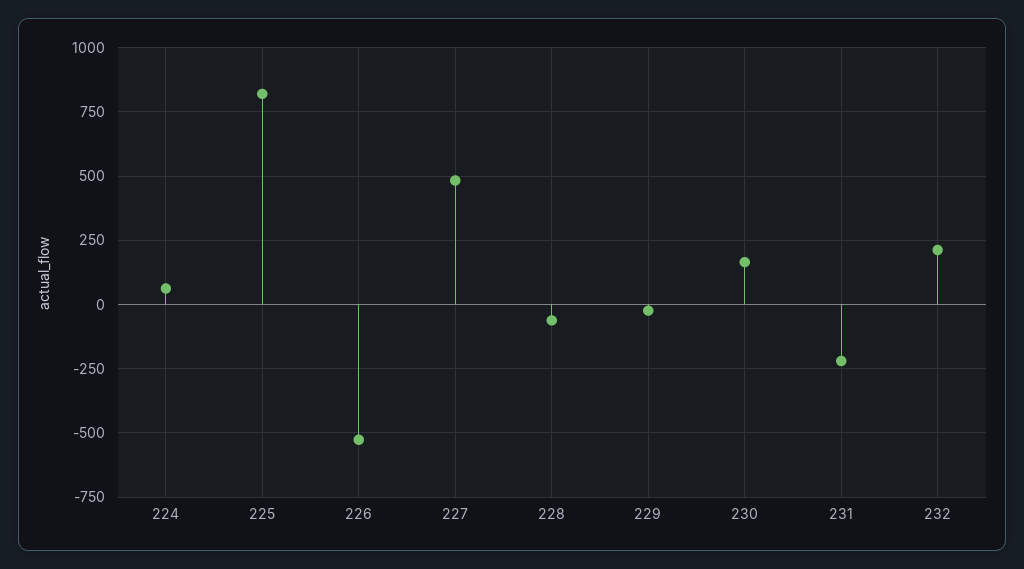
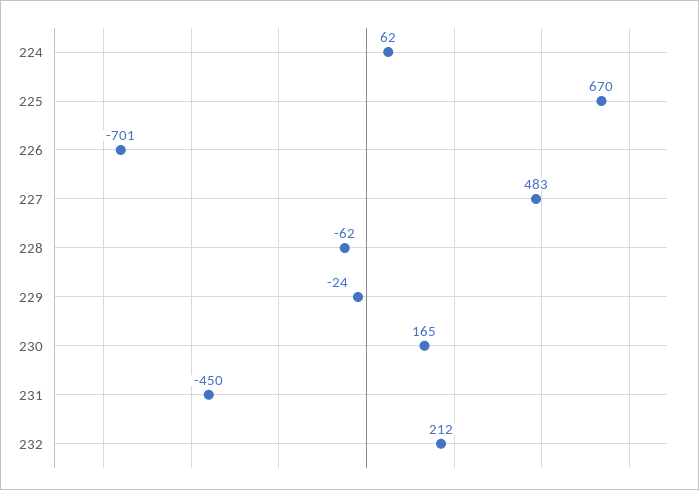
225: 825 -> 670
226: -525 -> -701
231: -225 -> -450

